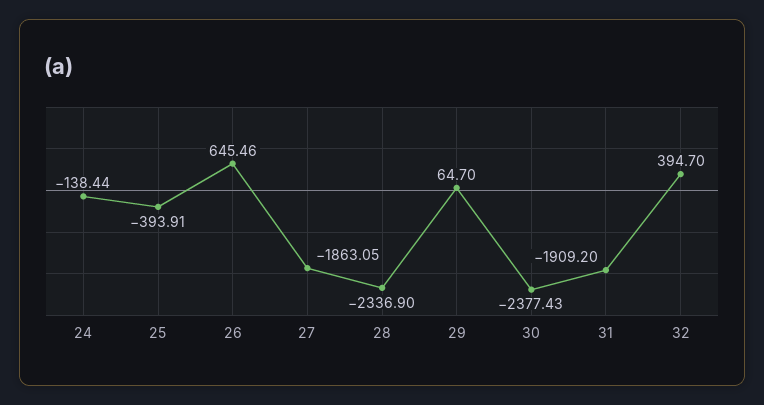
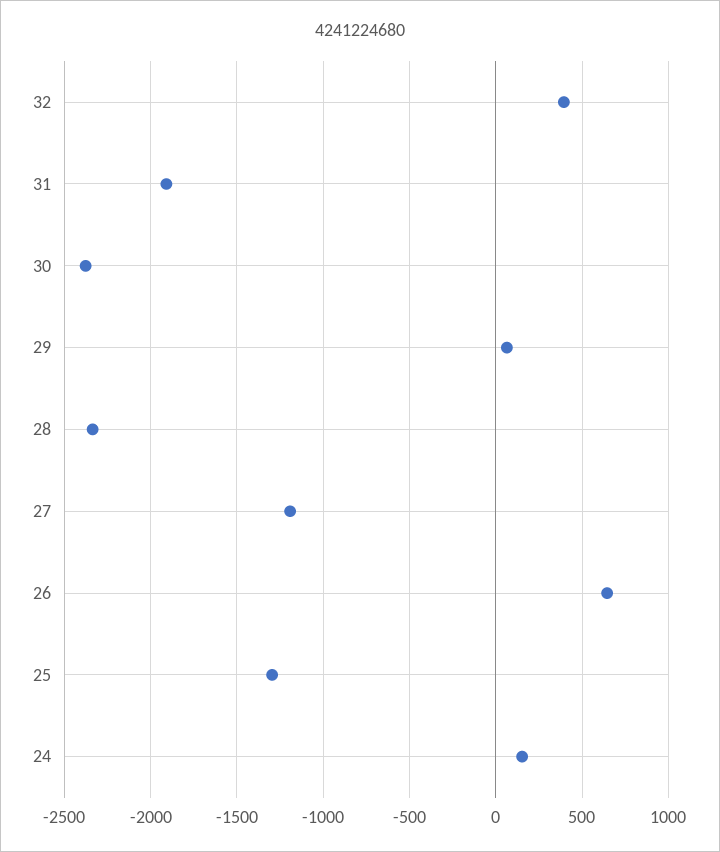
24: -138.44 -> 150
25: -393.91 -> -1300
27: -1863.05 -> -1200

